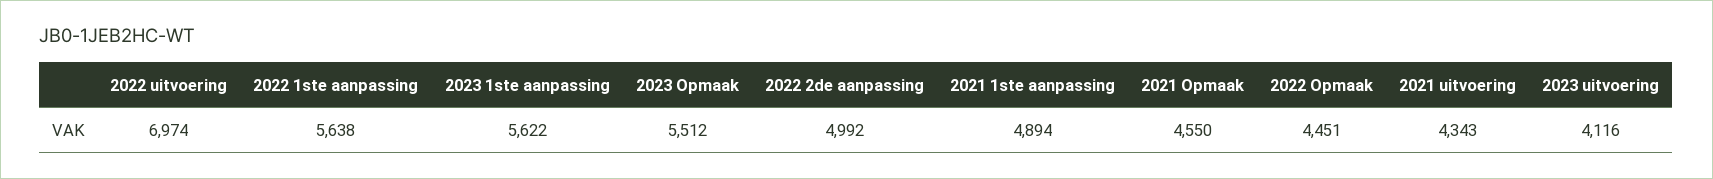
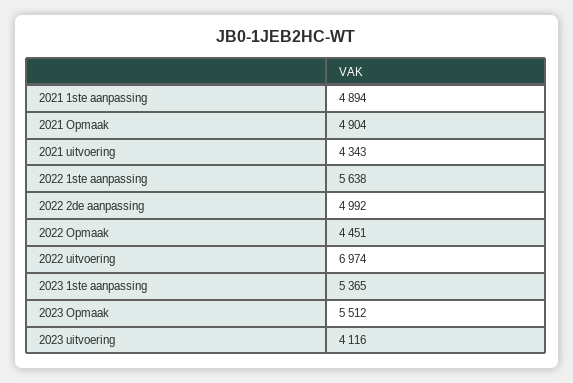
2023 1ste aanpassing: 5622 -> 5365
2021 Opmaak: 4550 -> 4904

